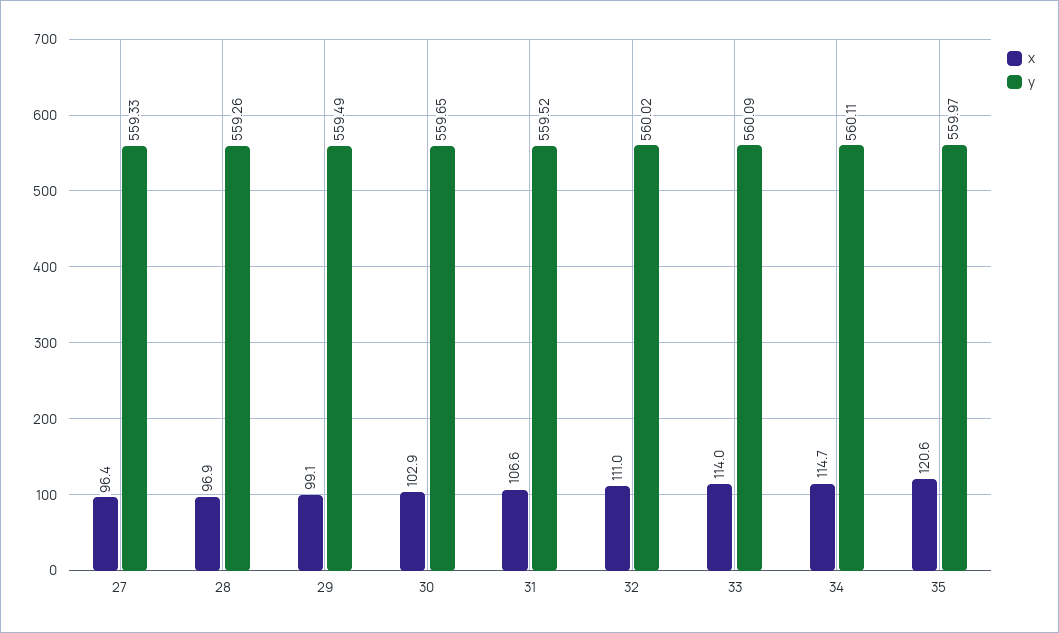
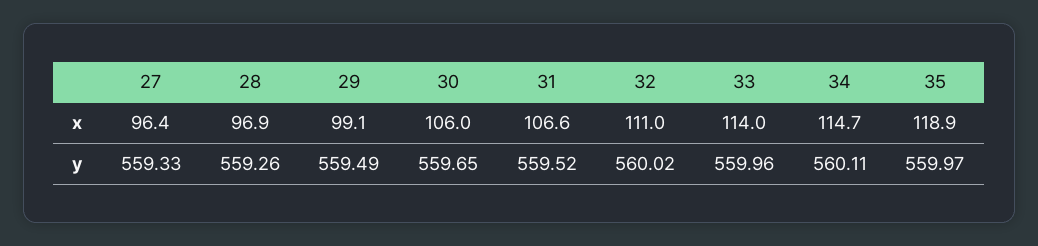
x, 30: 102.9 -> 106
y, 33: 560.09 -> 559.96
x, 35: 120.6 -> 118.9

